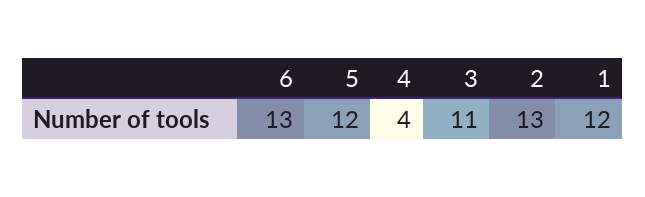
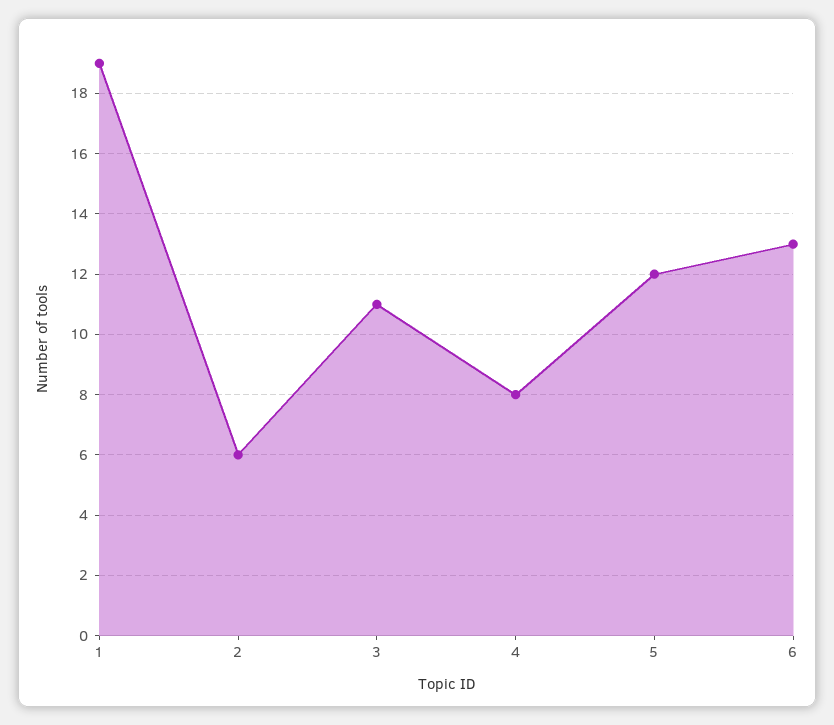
4: 4 -> 8
2: 13 -> 6
1: 12 -> 19

